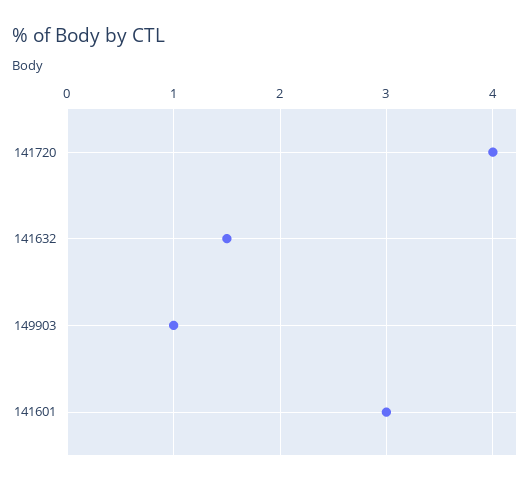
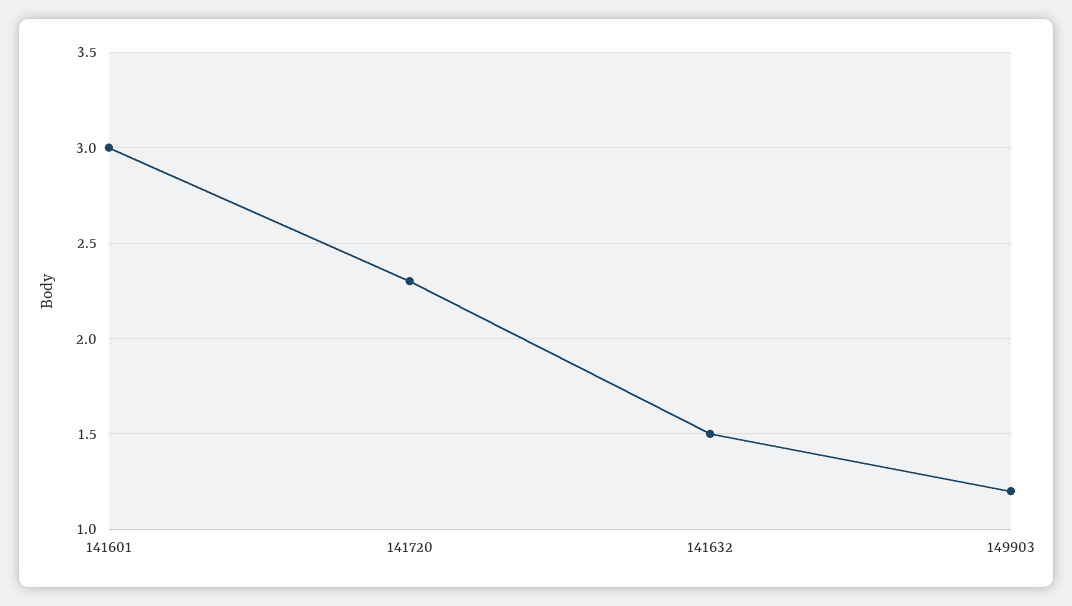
141720: 4 -> 2.3
149903: 1 -> 1.2

